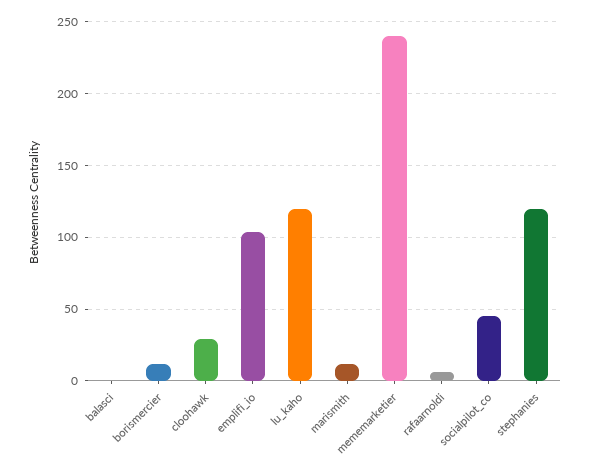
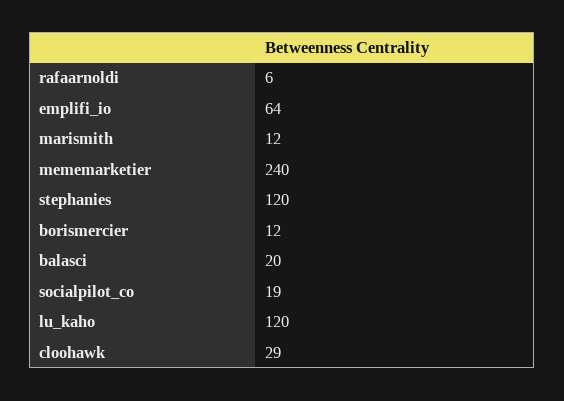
balasci: 0 -> 20
emplifi_io: 105 -> 64
socialpilot_co: 45 -> 19

